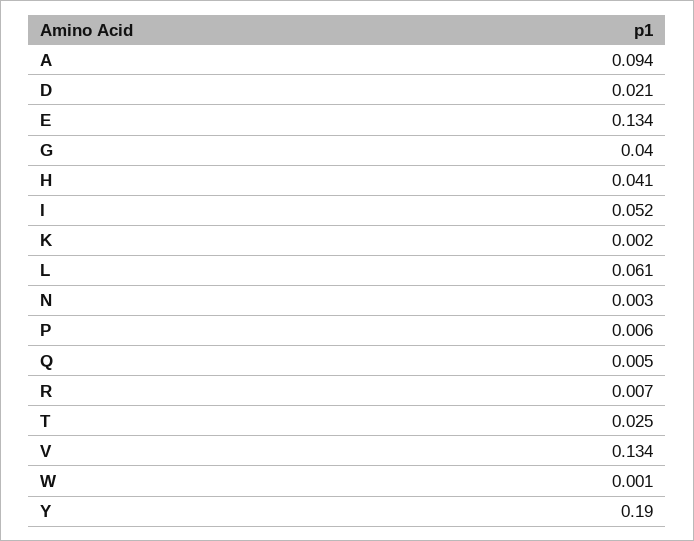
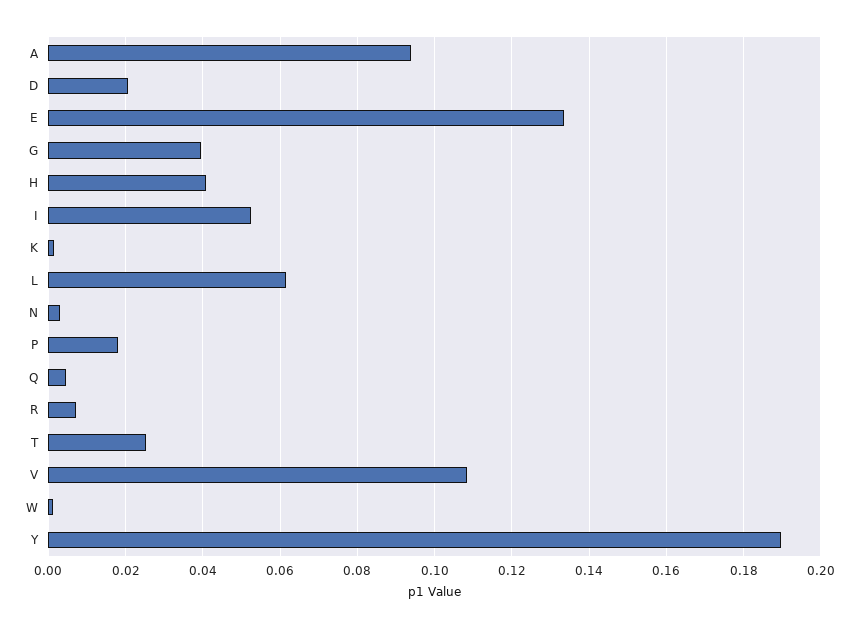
P: 0.006 -> 0.018
V: 0.134 -> 0.108

